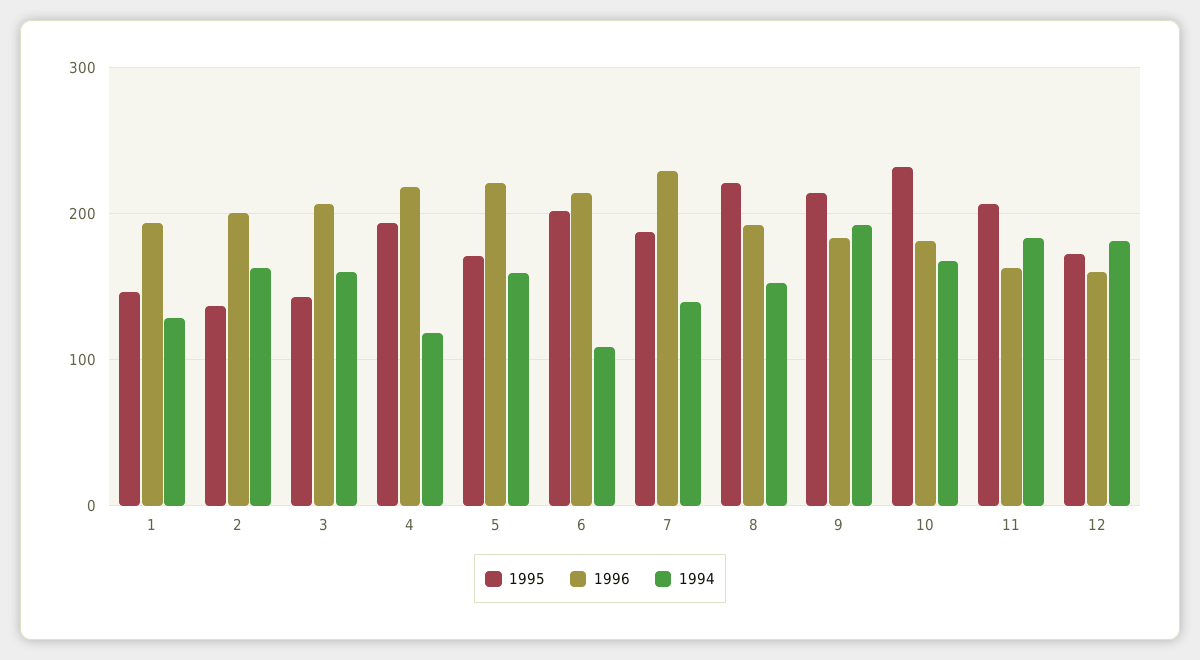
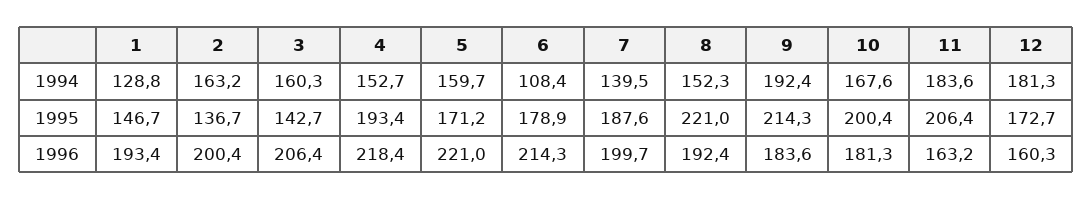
1994, 4: 120 -> 152.7
1995, 6: 200 -> 178.9
1996, 7: 230 -> 199.7
1995, 10: 230 -> 200.4

